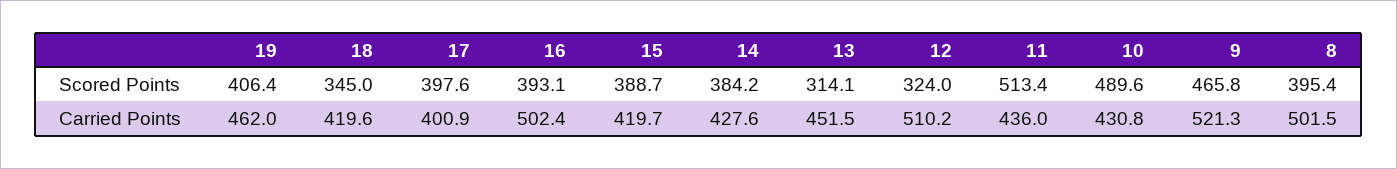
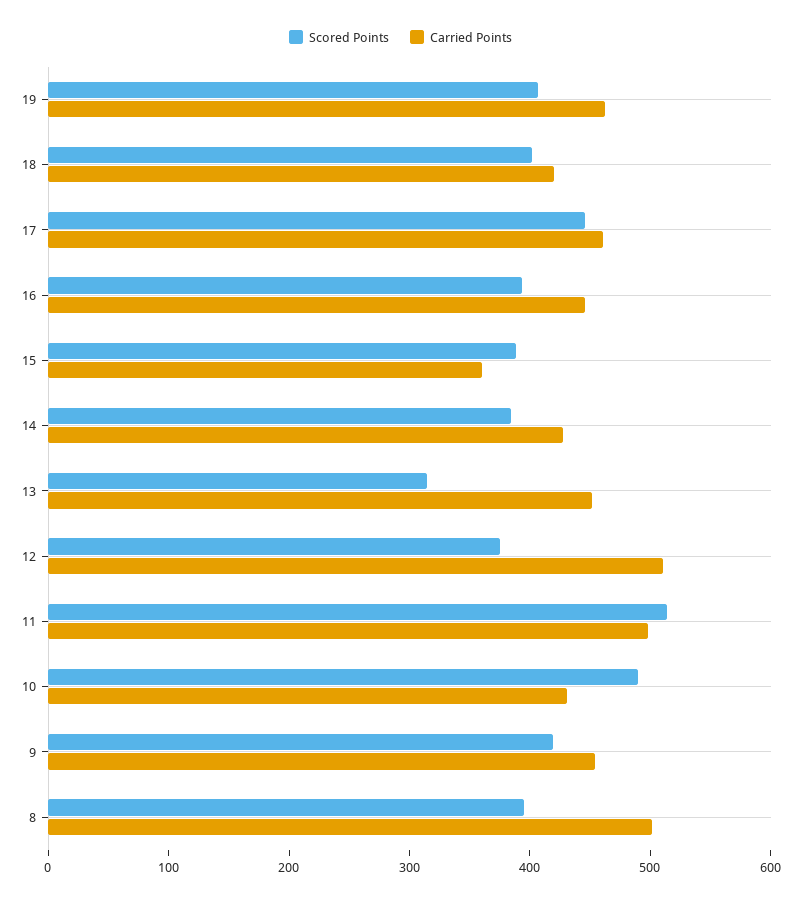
Scored Points, 18: 345 -> 400
Scored Points, 17: 397.6 -> 440
Scored Points, 12: 324 -> 380
Scored Points, 9: 465.8 -> 420
Carried Points, 17: 400.9 -> 460
Carried Points, 16: 502.4 -> 440
Carried Points, 15: 419.7 -> 360
Carried Points, 11: 436 -> 500
Carried Points, 9: 521.3 -> 460

